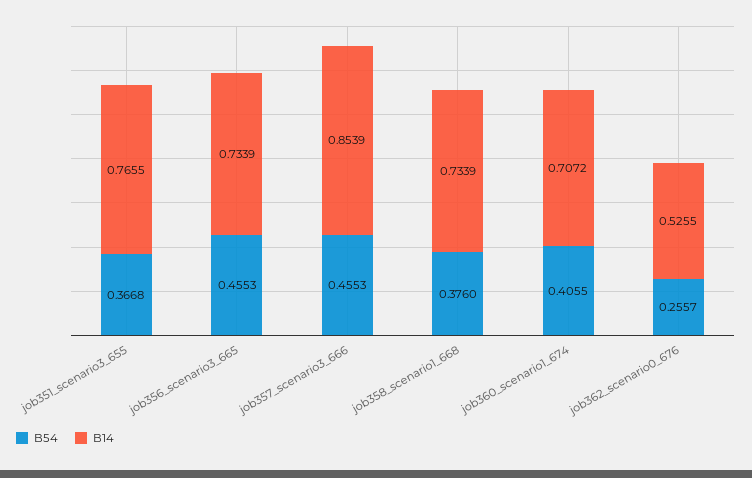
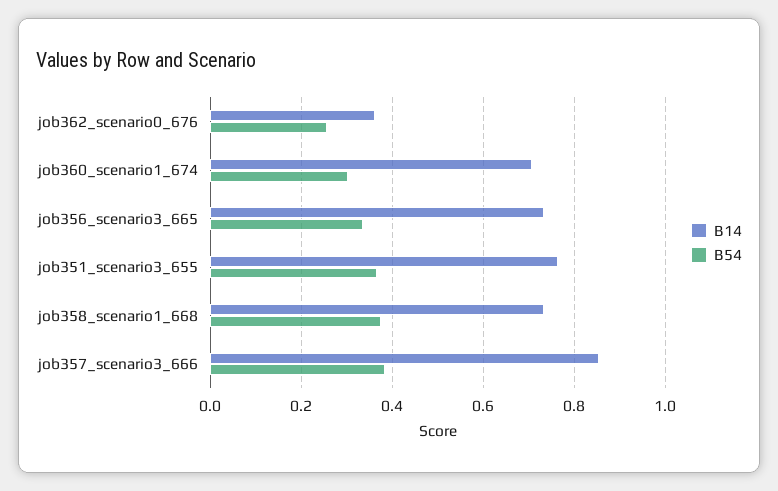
B54, job356_scenario3_665: 0.4553 -> 0.34
B54, job357_scenario3_666: 0.4553 -> 0.38
B54, job360_scenario1_674: 0.4055 -> 0.3
B14, job362_scenario0_676: 0.5255 -> 0.36

